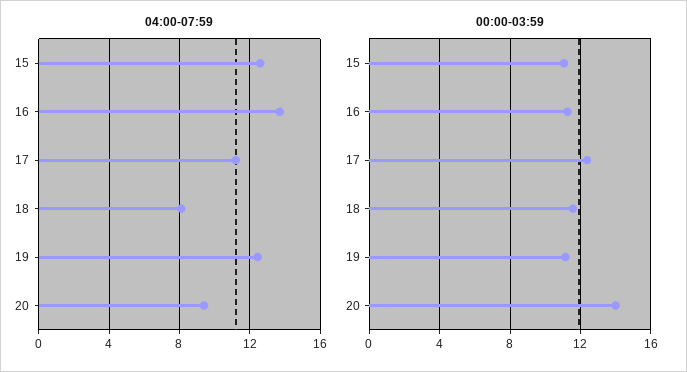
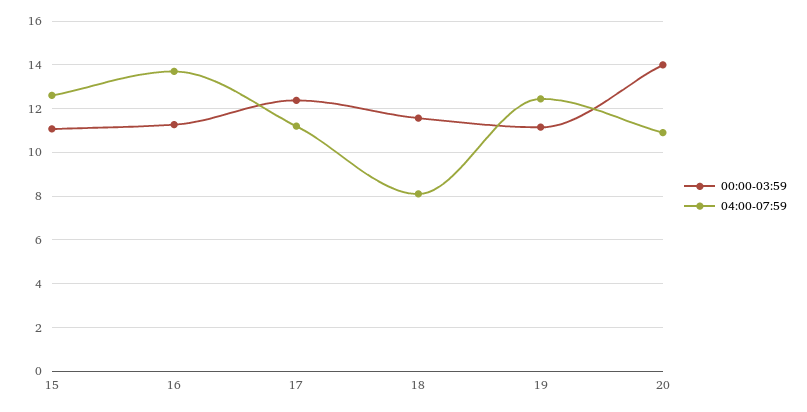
04:00-07:59, 20: 9.5 -> 11

